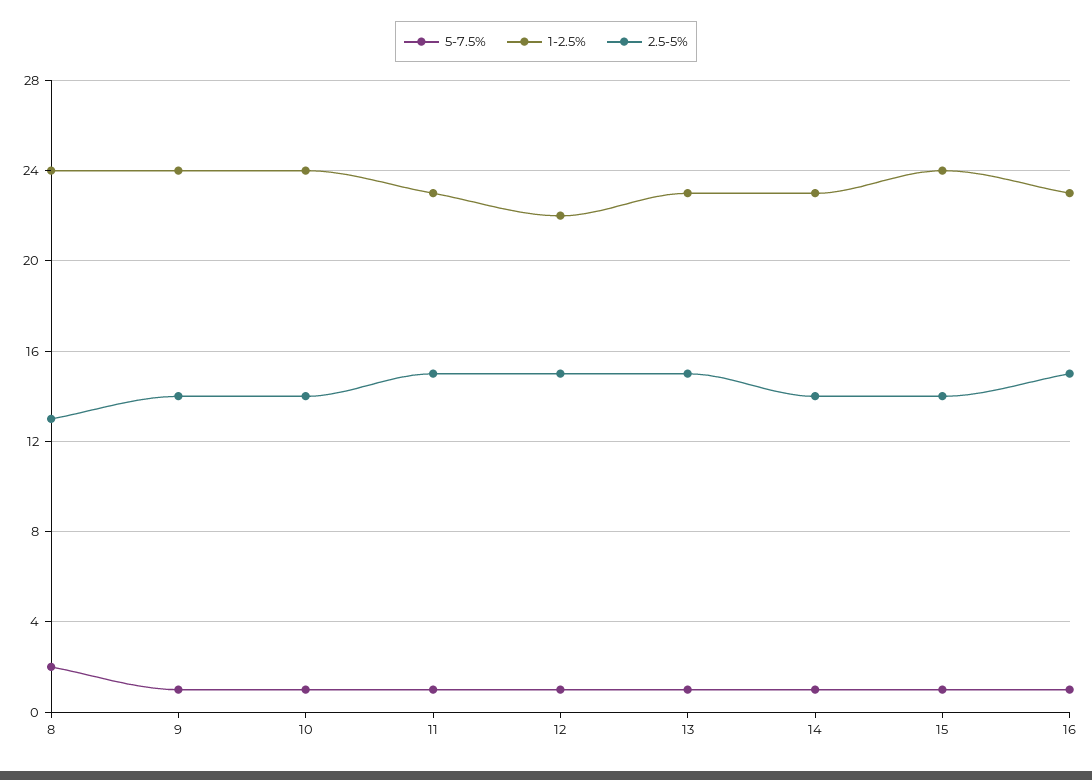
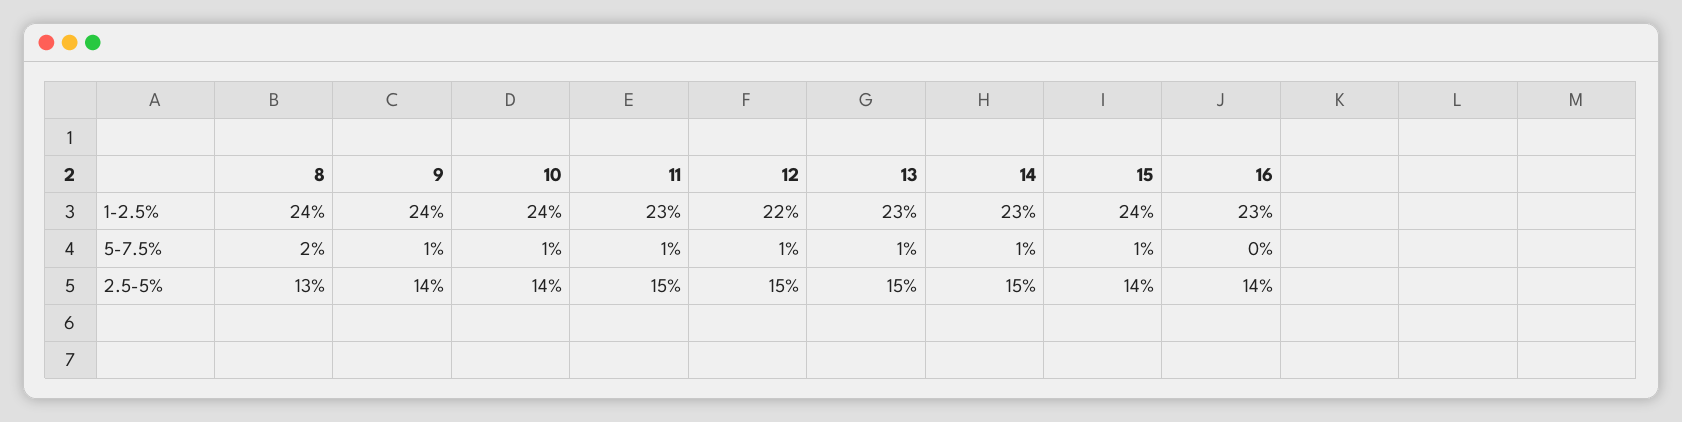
2.5-5%, 14: 14 -> 15
5-7.5%, 16: 1 -> 0
2.5-5%, 16: 15 -> 14

